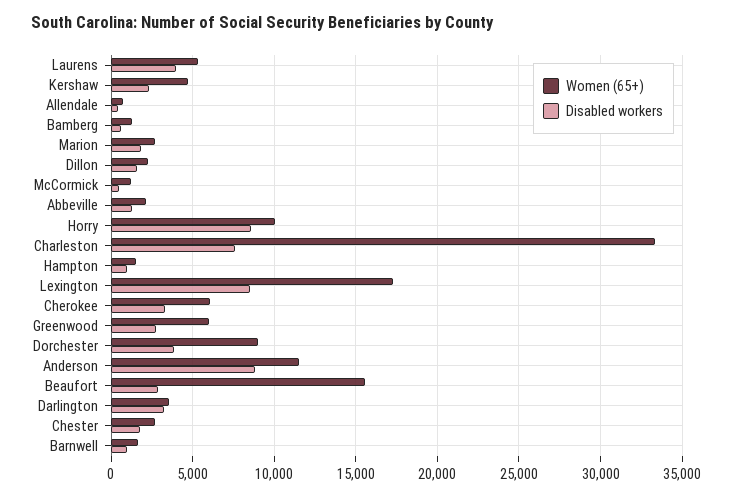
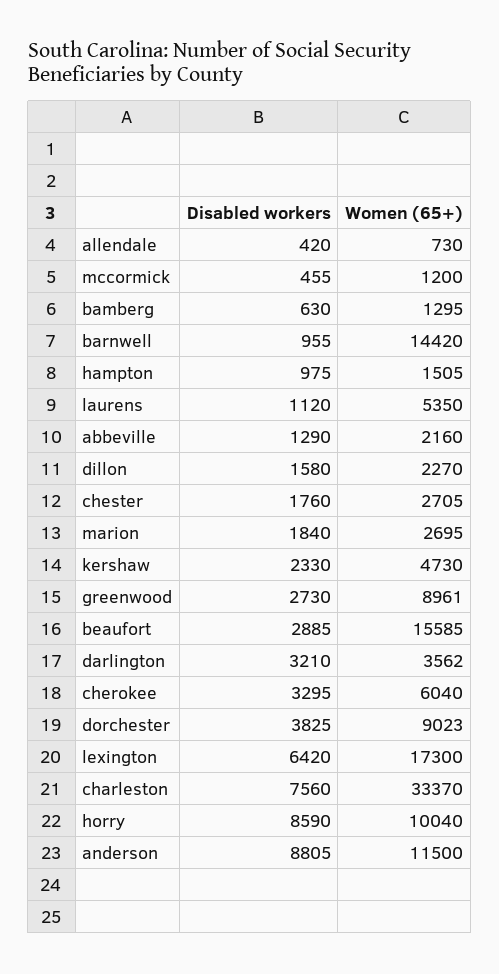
Disabled workers, Laurens: 4000 -> 1120
Disabled workers, Lexington: 8500 -> 6420
Women (65+), Greenwood: 6000 -> 8961
Women (65+), Barnwell: 1500 -> 14420

